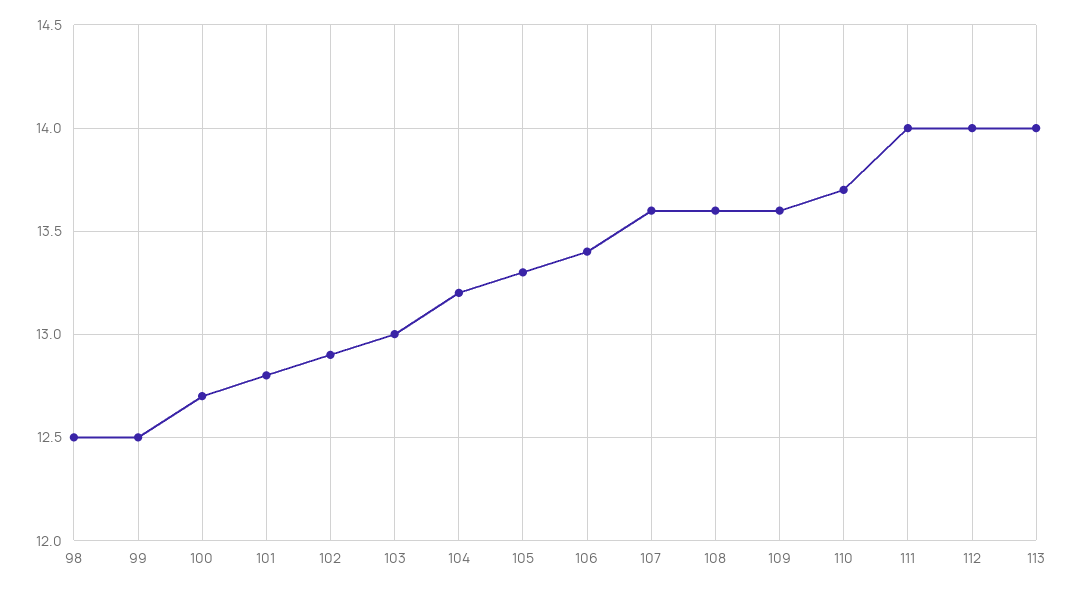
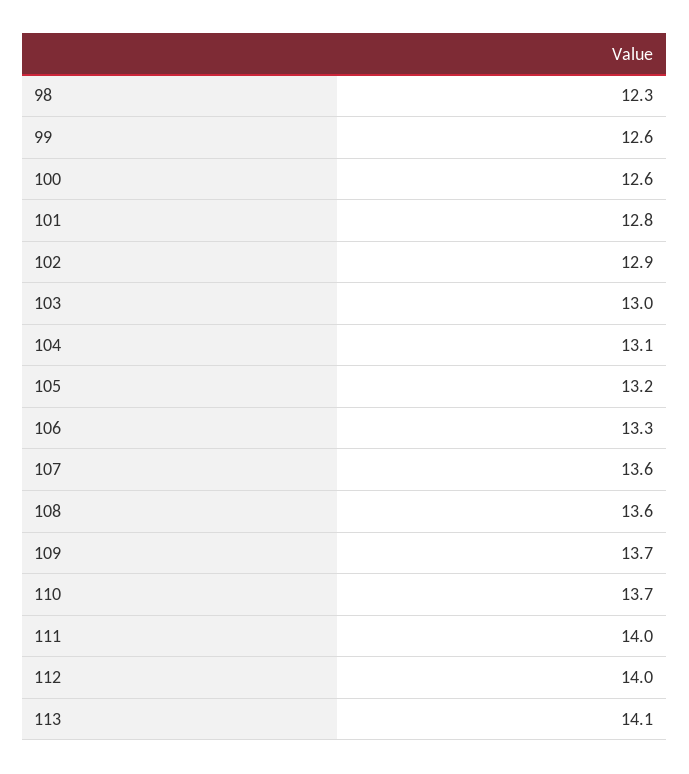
98: 12.5 -> 12.3
99: 12.5 -> 12.6
100: 12.7 -> 12.6
104: 13.2 -> 13.1
105: 13.3 -> 13.2
106: 13.4 -> 13.3
109: 13.6 -> 13.7
113: 14 -> 14.1

